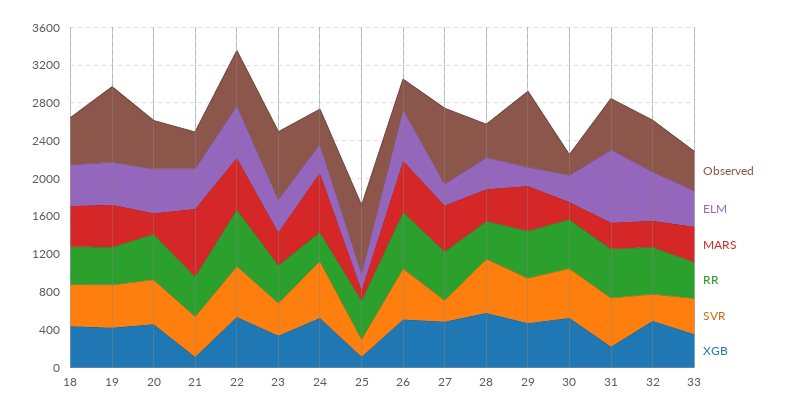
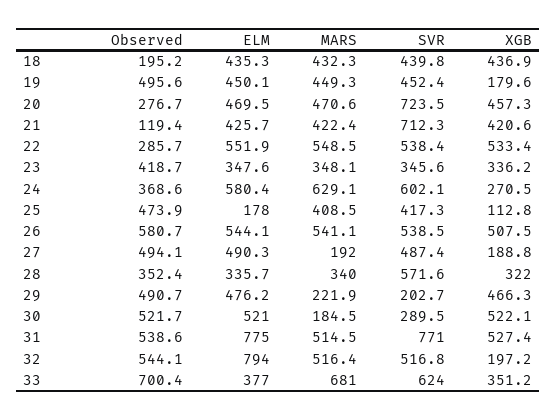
Observed, 18: 500 -> 195.2
RR, 18: 400 -> none
Observed, 19: 800 -> 495.6
RR, 19: 400 -> none
XGB, 19: 400 -> 179.6
Observed, 20: 500 -> 276.7
MARS, 20: 200 -> 470.6
RR, 20: 500 -> none
SVR, 20: 500 -> 723.5
Observed, 21: 400 -> 119.4
MARS, 21: 700 -> 422.4
RR, 21: 400 -> none
SVR, 21: 400 -> 712.3
XGB, 21: 100 -> 420.6
Observed, 22: 600 -> 285.7
RR, 22: 600 -> none
Observed, 23: 700 -> 418.7
RR, 23: 400 -> none
ELM, 24: 300 -> 580.4
RR, 24: 300 -> none
XGB, 24: 500 -> 270.5
Observed, 25: 700 -> 473.9
MARS, 25: 100 -> 408.5
RR, 25: 400 -> none
SVR, 25: 200 -> 417.3
Observed, 26: 300 -> 580.7
RR, 26: 600 -> none
Observed, 27: 800 -> 494.1
ELM, 27: 200 -> 490.3
MARS, 27: 500 -> 192
RR, 27: 500 -> none
SVR, 27: 200 -> 487.4
XGB, 27: 500 -> 188.8
RR, 28: 400 -> none
XGB, 28: 600 -> 322
Observed, 29: 800 -> 490.7
ELM, 29: 200 -> 476.2
MARS, 29: 500 -> 221.9
RR, 29: 500 -> none
SVR, 29: 500 -> 202.7
Observed, 30: 200 -> 521.7
ELM, 30: 300 -> 521
RR, 30: 500 -> none
SVR, 30: 500 -> 289.5
MARS, 31: 300 -> 514.5
RR, 31: 500 -> none
SVR, 31: 500 -> 771
XGB, 31: 200 -> 527.4
ELM, 32: 500 -> 794
MARS, 32: 300 -> 516.4
RR, 32: 500 -> none
SVR, 32: 300 -> 516.8
XGB, 32: 500 -> 197.2
Observed, 33: 400 -> 700.4
MARS, 33: 400 -> 681
RR, 33: 400 -> none
SVR, 33: 400 -> 624

